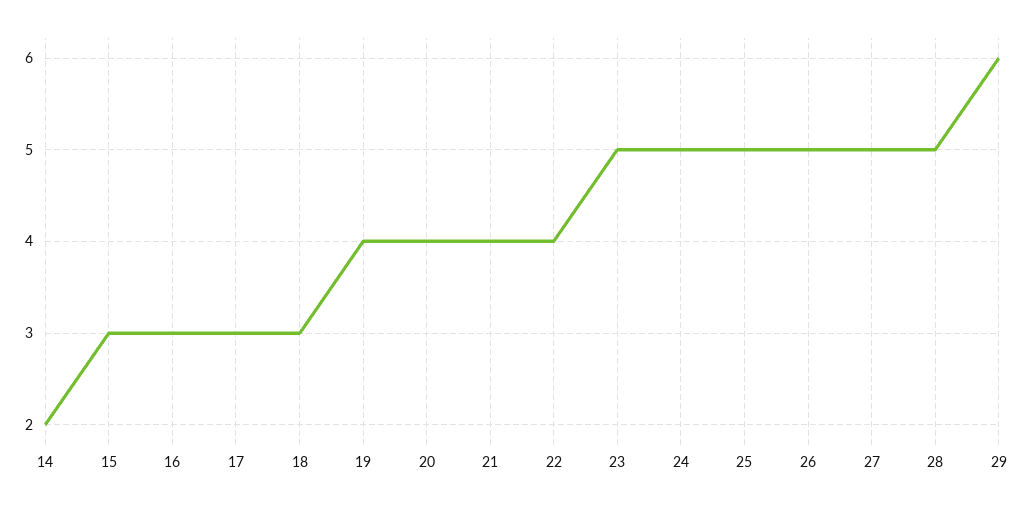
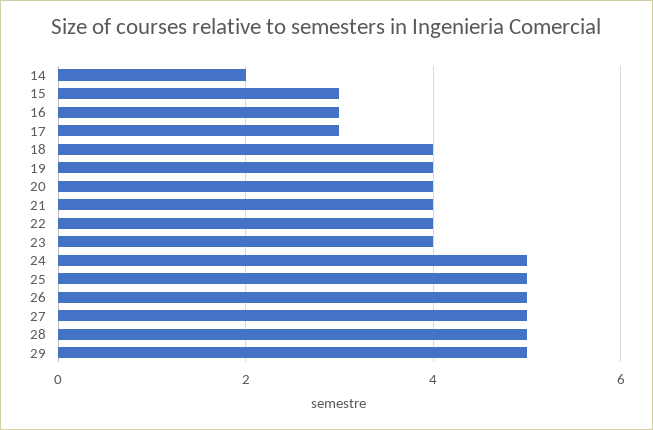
18: 3 -> 4
23: 5 -> 4
29: 6 -> 5

